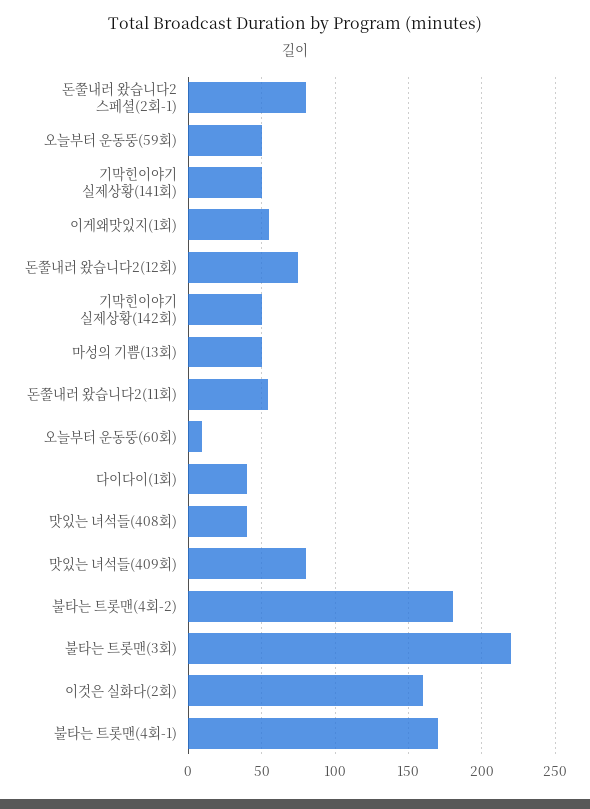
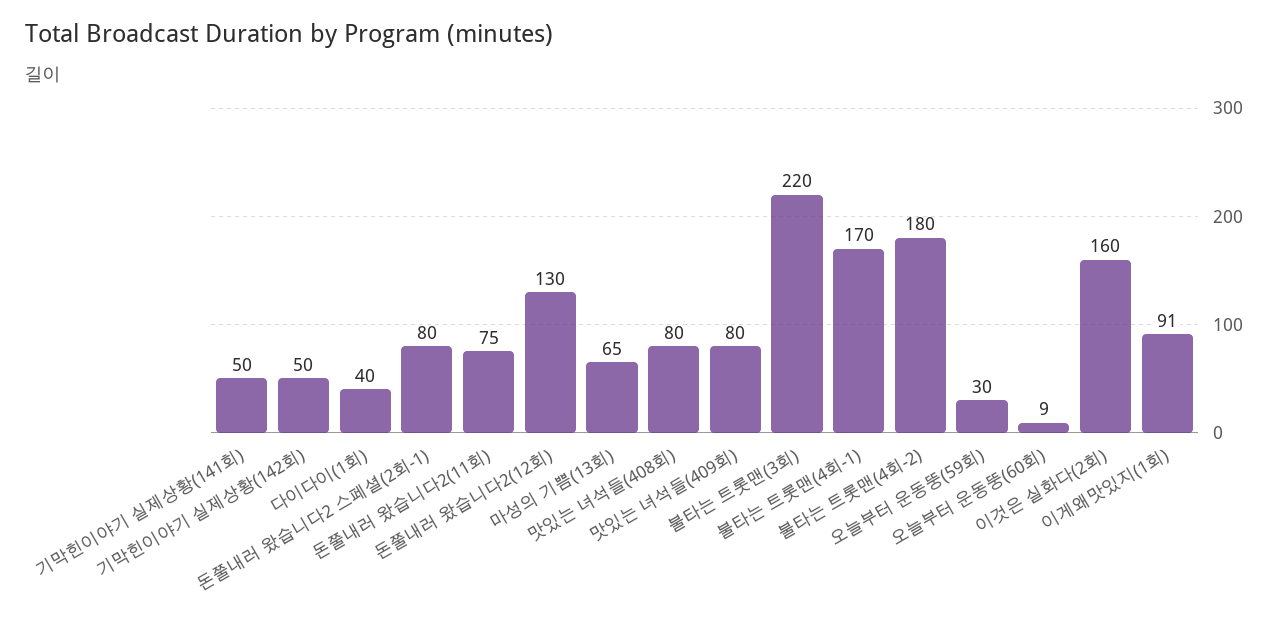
오늘부터 운동뚱(59회): 50 -> 30
이게왜맛있지(1회): 55 -> 91
돈쭐내러 왔습니다2(12회): 75 -> 130
마성의 기쁨(13회): 50 -> 65
돈쭐내러 왔습니다2(11회): 55 -> 75
맛있는 녀석들(408회): 40 -> 80

